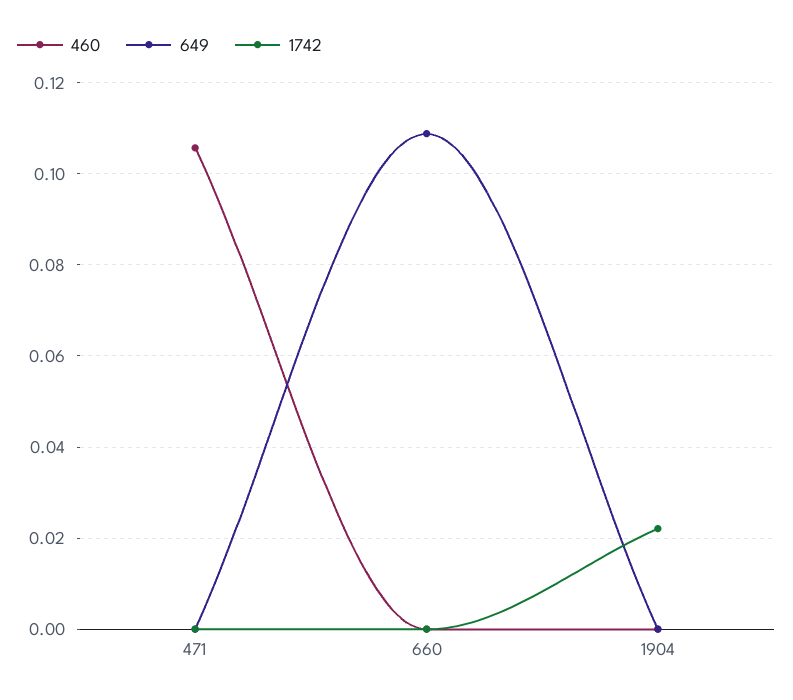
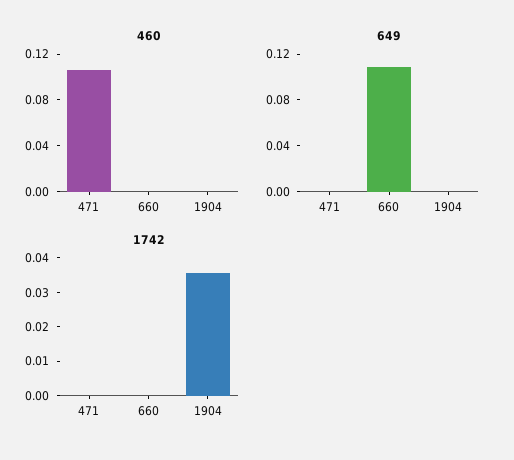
1742, 1904: 0.022 -> 0.035

